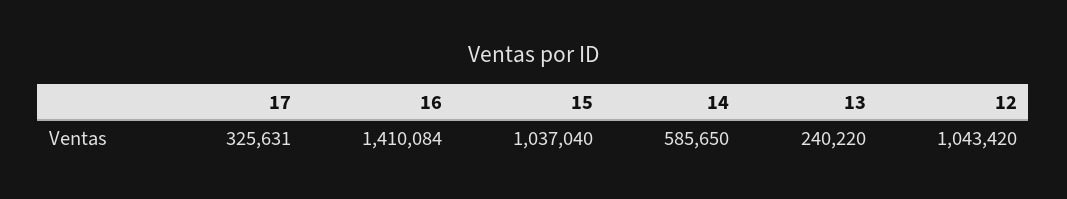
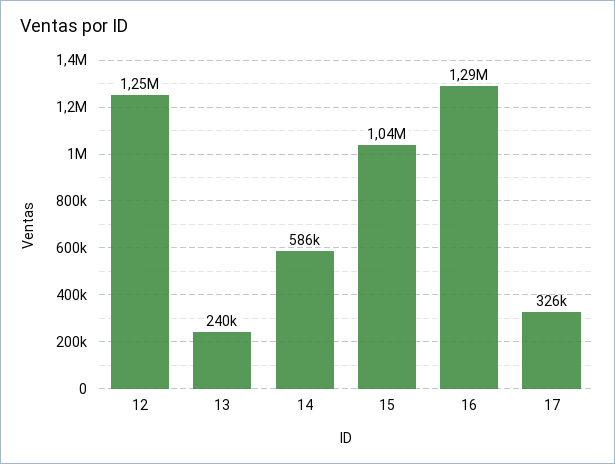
16: 1410084 -> 1290000
12: 1043420 -> 1250000

